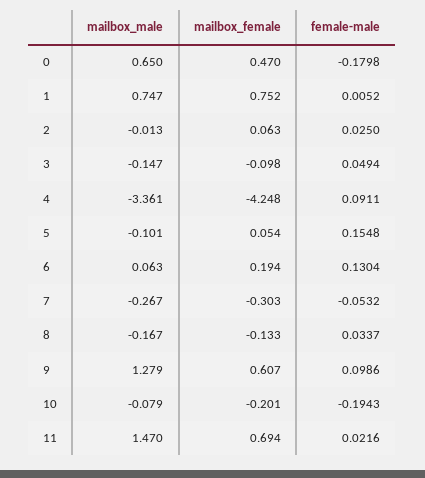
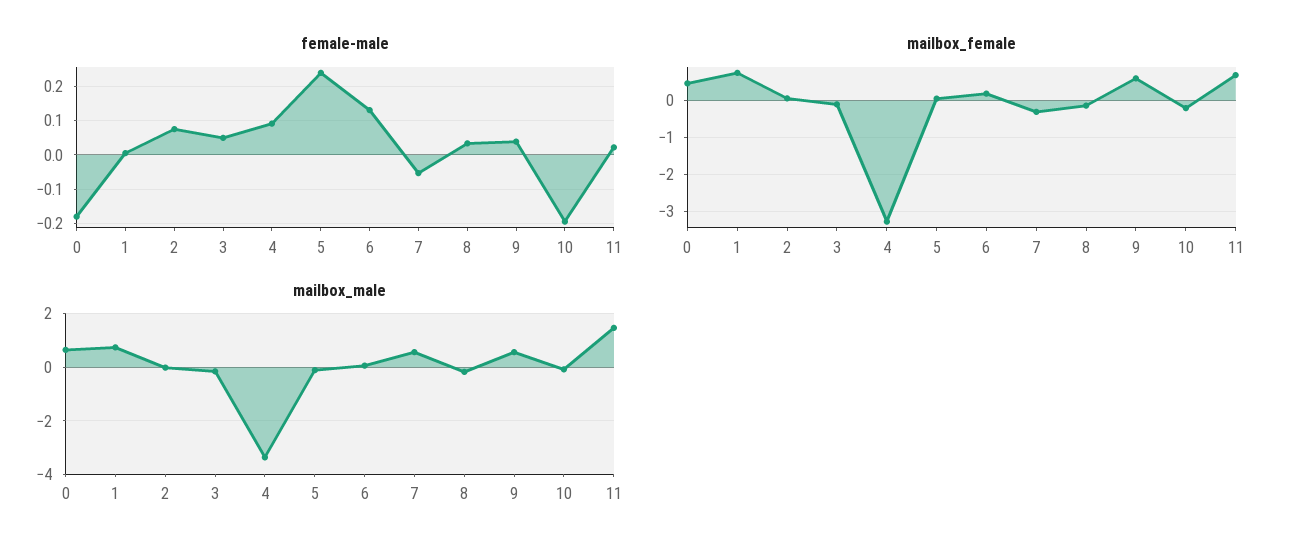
female-male, 2: 0.025 -> 0.08
mailbox_female, 4: -4.248 -> -3.2
female-male, 5: 0.1548 -> 0.24
mailbox_male, 7: -0.267 -> 0.5
mailbox_male, 9: 1.279 -> 0.5
female-male, 9: 0.0986 -> 0.04

